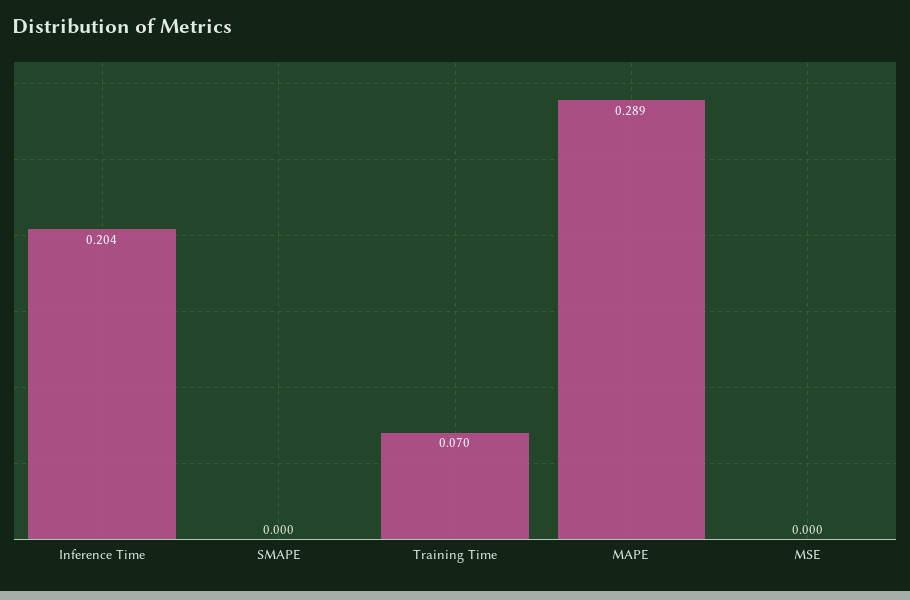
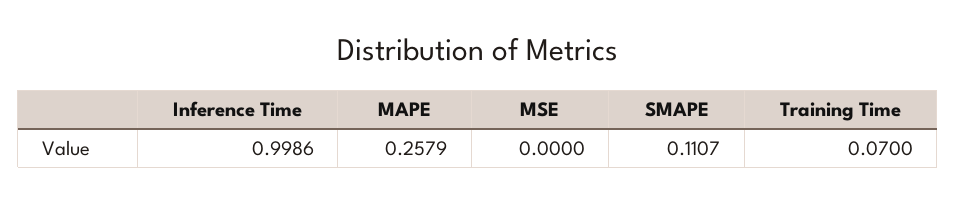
Inference Time: 0.204 -> 0.9986
SMAPE: 0 -> 0.1107
MAPE: 0.289 -> 0.2579

